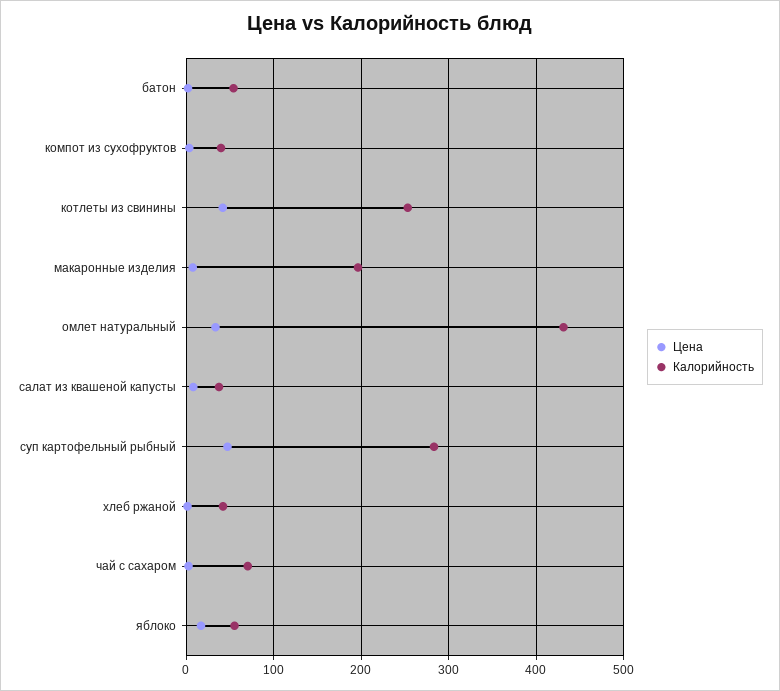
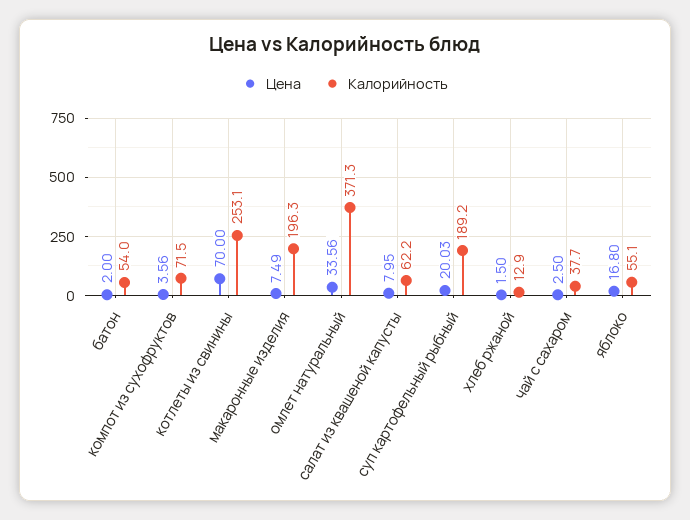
Калорийность, компот из сухофруктов: 40 -> 71.5
Цена, котлеты из свинины: 40 -> 70
Калорийность, омлет натуральный: 430 -> 371.3
Калорийность, салат из квашеной капусты: 40 -> 62.2
Цена, суп картофельный рыбный: 50 -> 20.03
Калорийность, суп картофельный рыбный: 280 -> 189.2
Калорийность, хлеб ржаной: 40 -> 12.9
Калорийность, чай с сахаром: 70 -> 37.7

